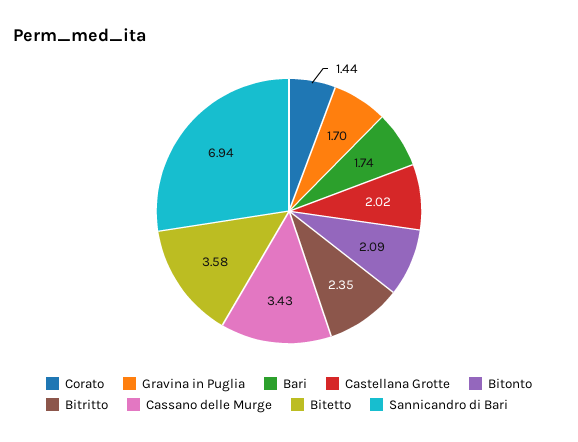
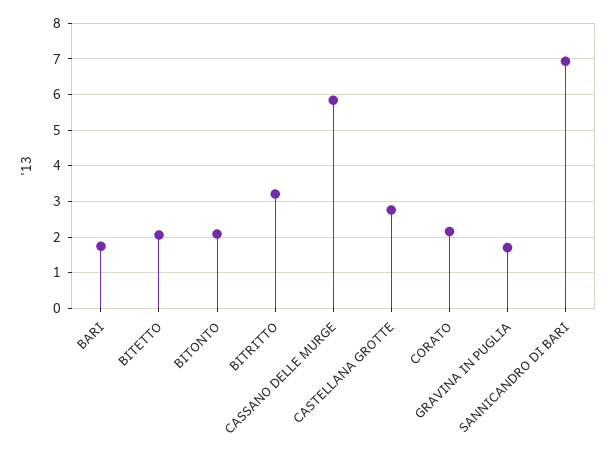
Corato: 1.44 -> 2.2
Castellana Grotte: 2.02 -> 2.8
Bitritto: 2.35 -> 3.2
Cassano delle Murge: 3.43 -> 5.8
Bitetto: 3.58 -> 2

